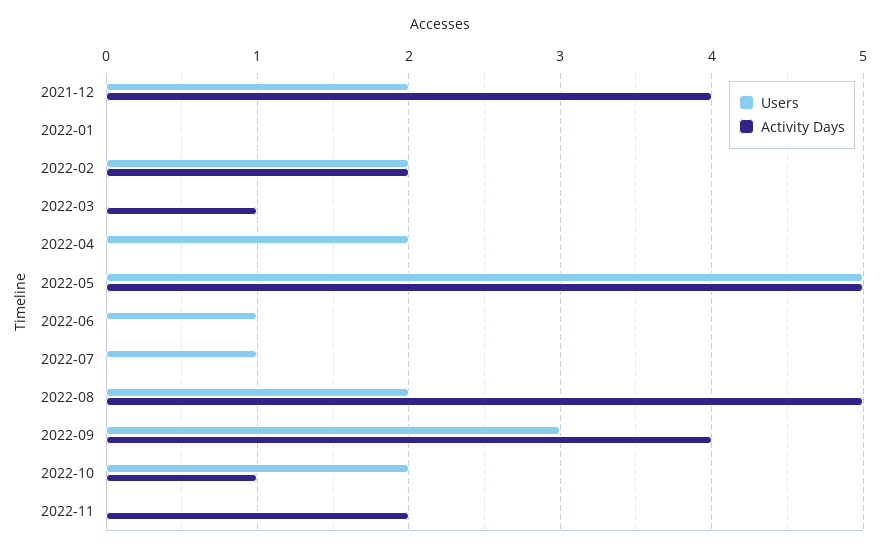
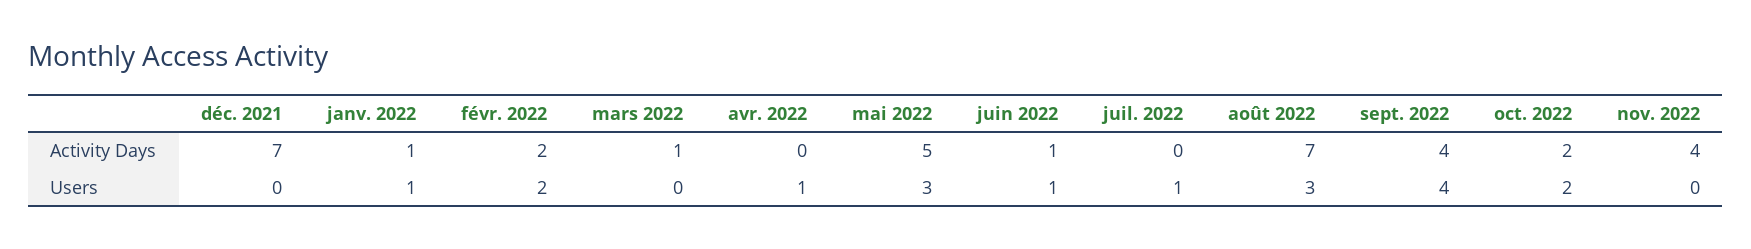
Users, 2021-12: 2 -> 0
Activity Days, 2021-12: 4 -> 7
Users, 2022-01: 0 -> 1
Activity Days, 2022-01: 0 -> 1
Users, 2022-04: 2 -> 1
Users, 2022-05: 5 -> 3
Activity Days, 2022-06: 0 -> 1
Users, 2022-08: 2 -> 3
Activity Days, 2022-08: 5 -> 7
Users, 2022-09: 3 -> 4
Activity Days, 2022-10: 1 -> 2
Activity Days, 2022-11: 2 -> 4

